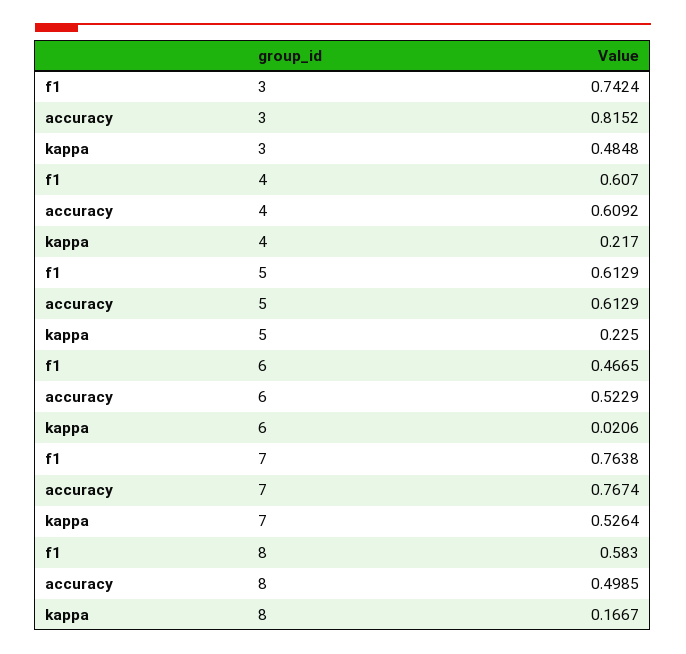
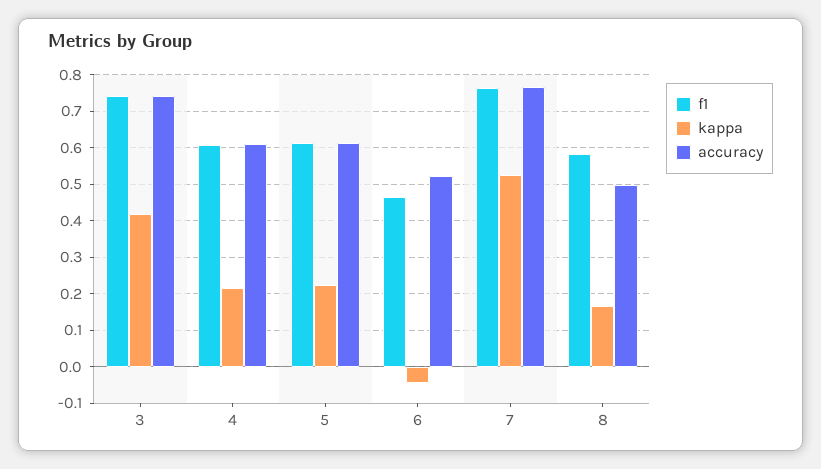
accuracy, 3: 0.8152 -> 0.74
kappa, 3: 0.4848 -> 0.42
kappa, 6: 0.0206 -> -0.04

